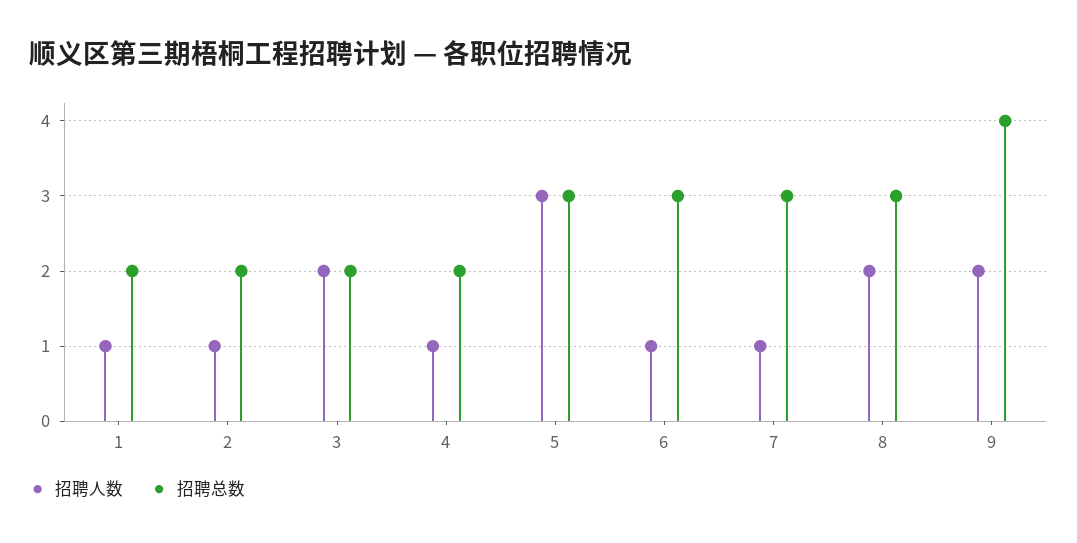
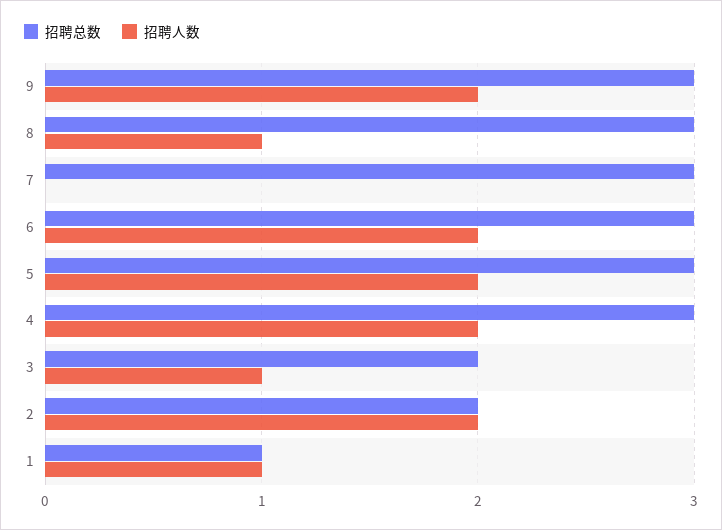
招聘总数, 1: 2 -> 1
招聘人数, 2: 1 -> 2
招聘人数, 3: 2 -> 1
招聘人数, 4: 1 -> 2
招聘总数, 4: 2 -> 3
招聘人数, 5: 3 -> 2
招聘人数, 6: 1 -> 2
招聘人数, 7: 1 -> 0
招聘人数, 8: 2 -> 1
招聘总数, 9: 4 -> 3

